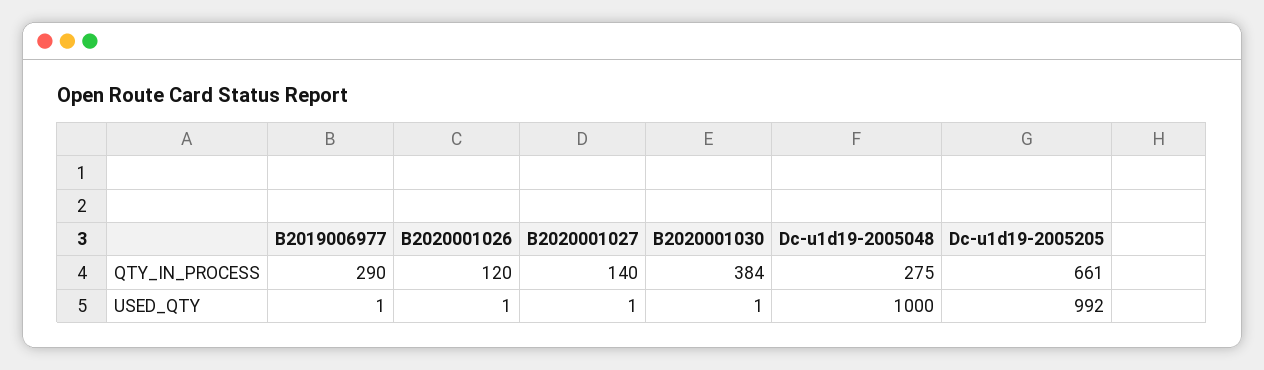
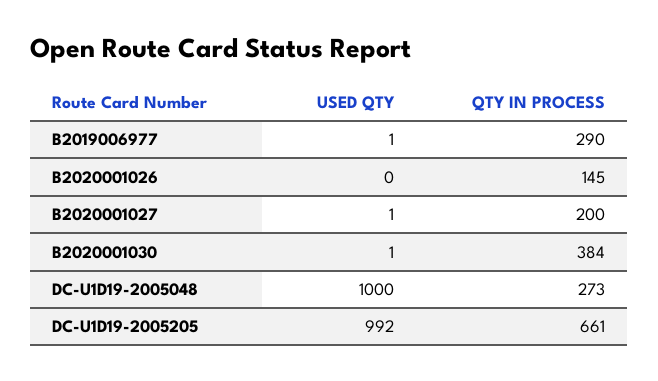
B2020001026, QTY_IN_PROCESS: 120 -> 145
B2020001027, QTY_IN_PROCESS: 140 -> 200
Dc-u1d19-2005048, QTY_IN_PROCESS: 275 -> 273
B2020001026, USED_QTY: 1 -> 0

